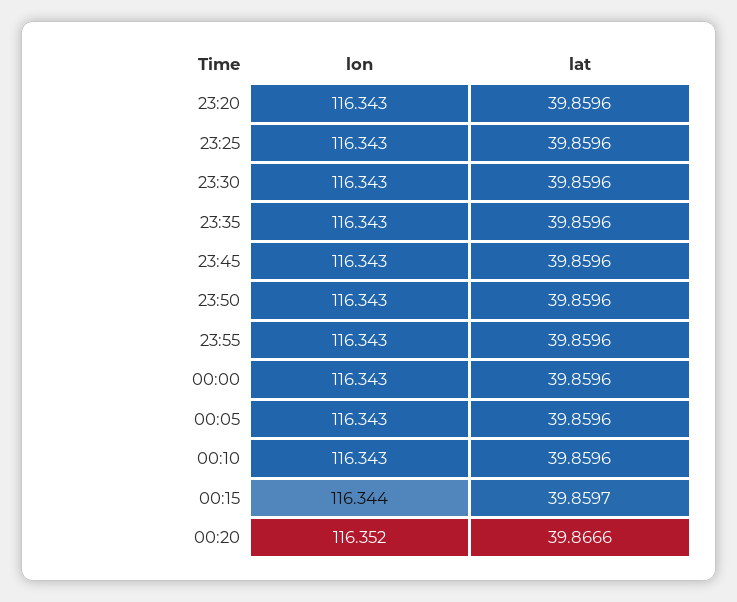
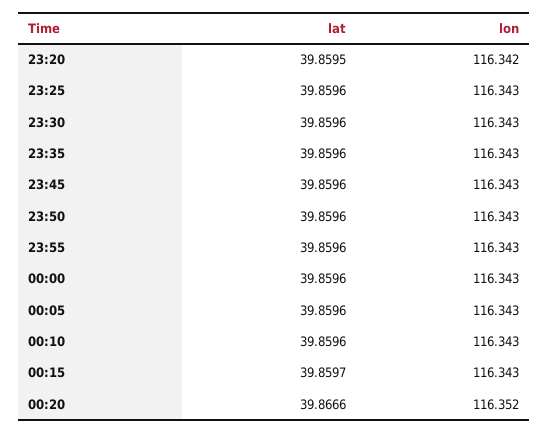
lon, 23:20: 116.343 -> 116.342
lat, 23:20: 39.8596 -> 39.8595
lon, 00:15: 116.344 -> 116.343

